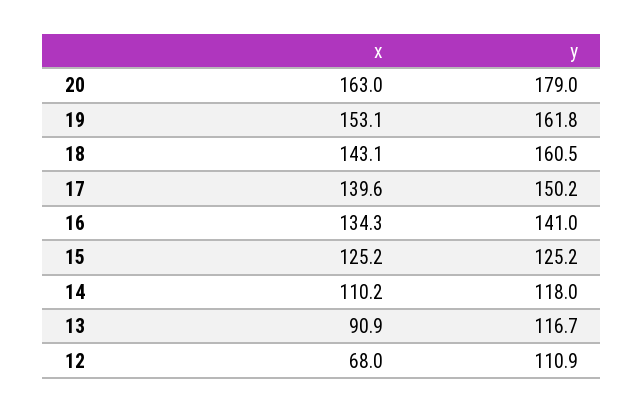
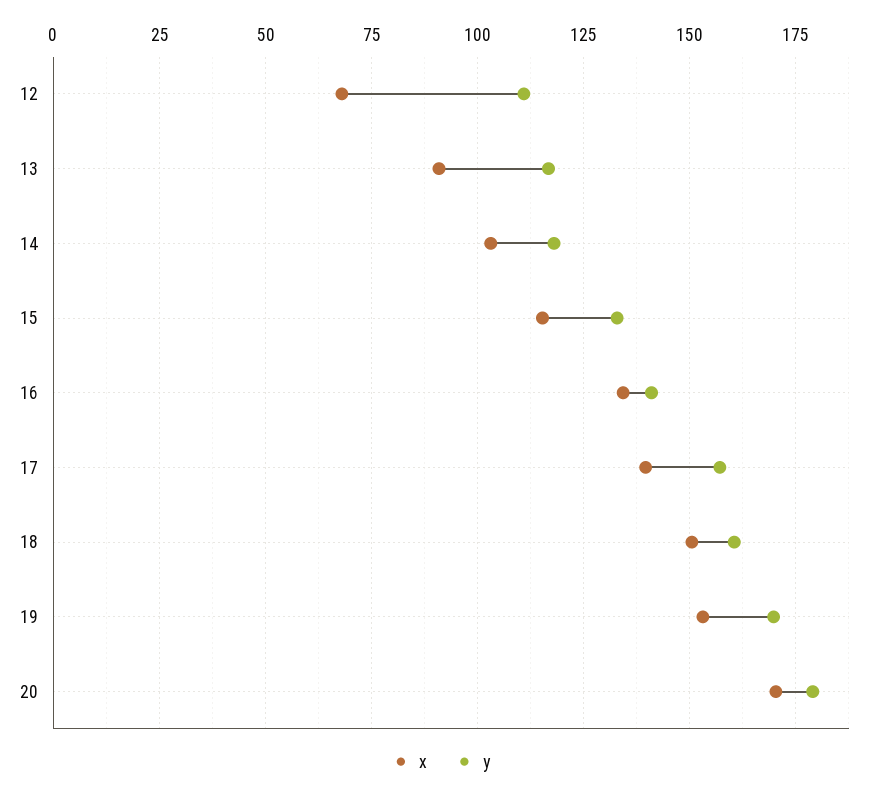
x, 20: 163 -> 170
y, 19: 161.8 -> 170
x, 18: 143.1 -> 150
y, 17: 150.2 -> 157.5
x, 15: 125.2 -> 115
y, 15: 125.2 -> 132.5
x, 14: 110.2 -> 102.5

